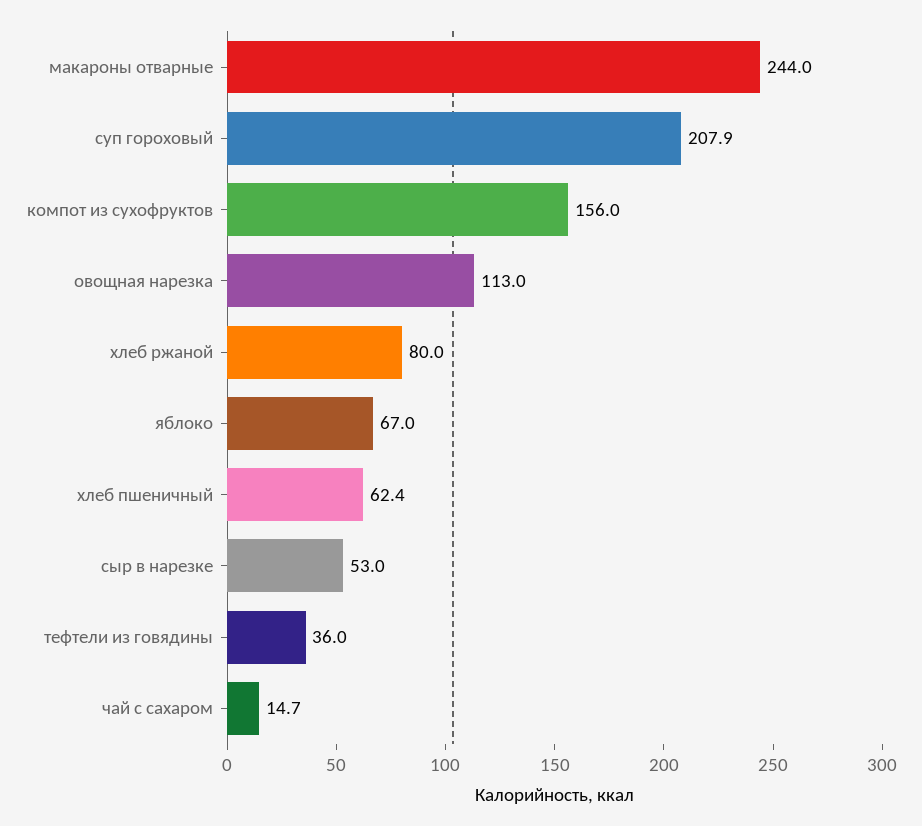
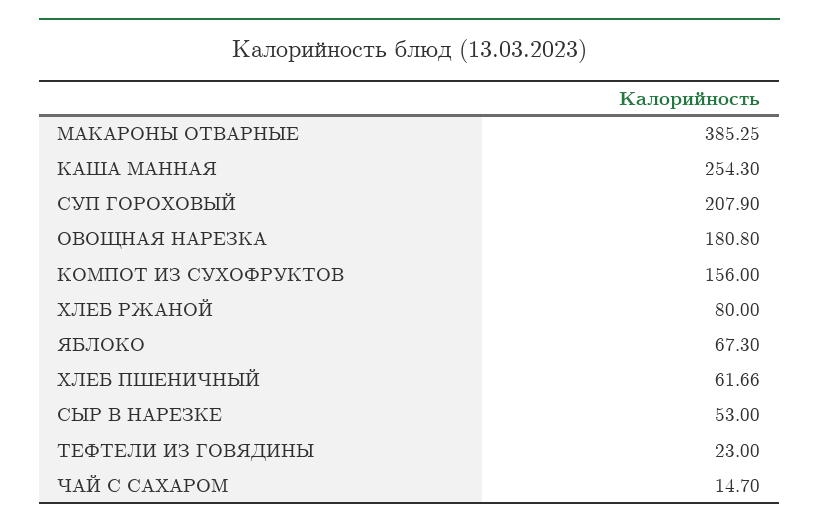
макароны отварные: 244 -> 385.25
овощная нарезка: 113 -> 180.8
яблоко: 67 -> 67.3
хлеб пшеничный: 62.4 -> 61.66
тефтели из говядины: 36 -> 23
КАША МАННАЯ: none -> 254.3

